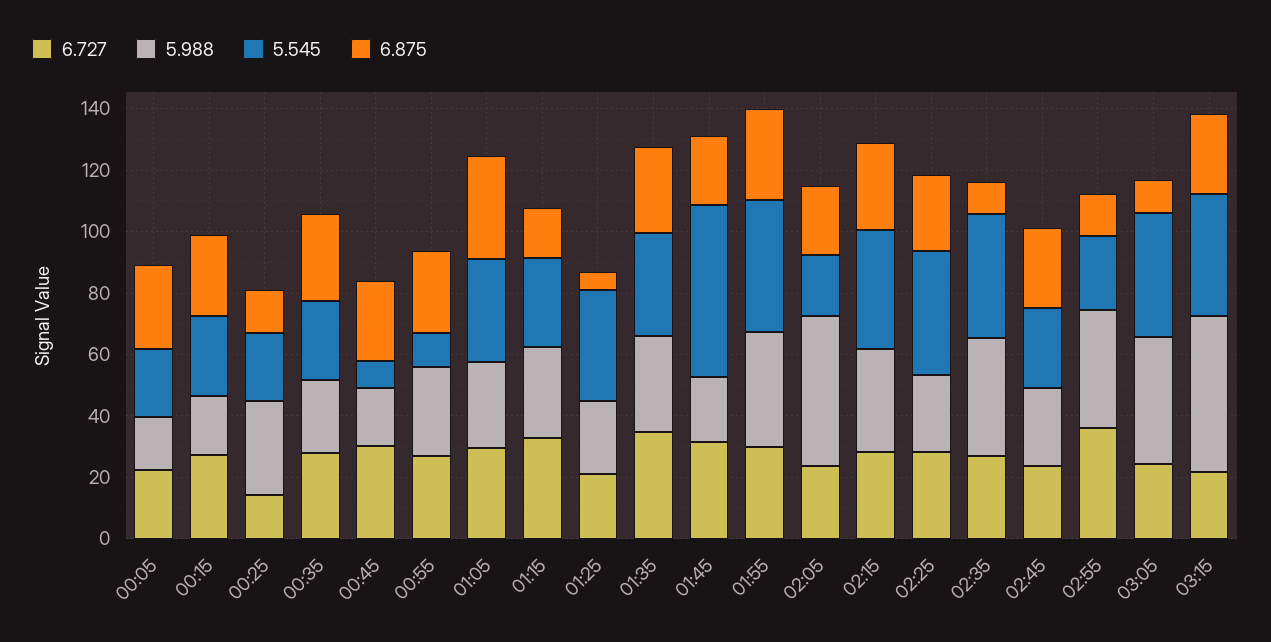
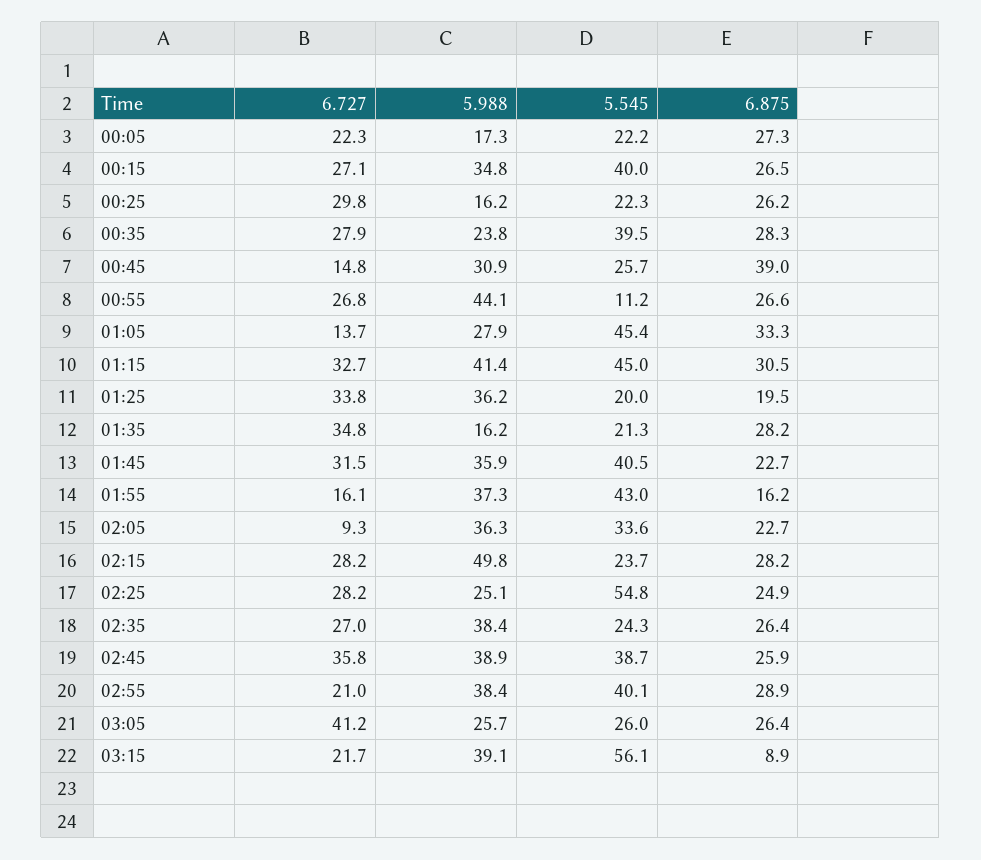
5.988, 00:15: 20 -> 34.8
5.545, 00:15: 25 -> 40
6.727, 00:25: 15 -> 29.8
5.988, 00:25: 30 -> 16.2
6.875, 00:25: 15 -> 26.2
5.545, 00:35: 25 -> 39.5
6.727, 00:45: 30 -> 14.8
5.988, 00:45: 20 -> 30.9
5.545, 00:45: 10 -> 25.7
6.875, 00:45: 25 -> 39
5.988, 00:55: 30 -> 44.1
6.727, 01:05: 30 -> 13.7
5.545, 01:05: 35 -> 45.4
5.988, 01:15: 30 -> 41.4
5.545, 01:15: 30 -> 45
6.875, 01:15: 15 -> 30.5
6.727, 01:25: 20 -> 33.8
5.988, 01:25: 25 -> 36.2
5.545, 01:25: 35 -> 20
6.875, 01:25: 5 -> 19.5
5.988, 01:35: 30 -> 16.2
5.545, 01:35: 35 -> 21.3
5.988, 01:45: 20 -> 35.9
5.545, 01:45: 55 -> 40.5
6.727, 01:55: 30 -> 16.1
6.875, 01:55: 30 -> 16.2
6.727, 02:05: 25 -> 9.3
5.988, 02:05: 50 -> 36.3
5.545, 02:05: 20 -> 33.6
5.988, 02:15: 35 -> 49.8
5.545, 02:15: 40 -> 23.7
5.545, 02:25: 40 -> 54.8
5.545, 02:35: 40 -> 24.3
6.875, 02:35: 10 -> 26.4
6.727, 02:45: 25 -> 35.8
5.988, 02:45: 25 -> 38.9
5.545, 02:45: 25 -> 38.7
6.727, 02:55: 35 -> 21
5.545, 02:55: 25 -> 40.1
6.875, 02:55: 15 -> 28.9
6.727, 03:05: 25 -> 41.2
5.988, 03:05: 40 -> 25.7
5.545, 03:05: 40 -> 26
6.875, 03:05: 10 -> 26.4
5.988, 03:15: 50 -> 39.1
5.545, 03:15: 40 -> 56.1
6.875, 03:15: 25 -> 8.9

